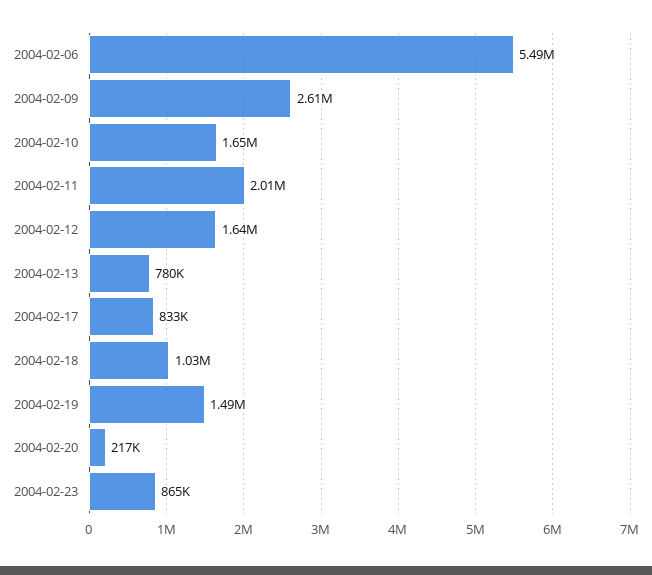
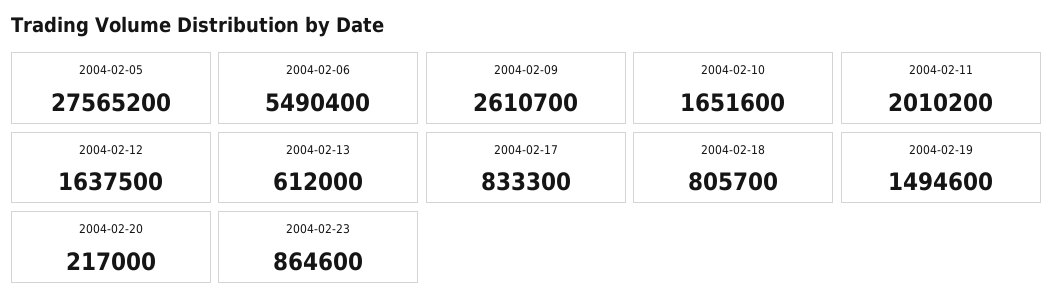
2004-02-13: 780000 -> 612000
2004-02-18: 1030000 -> 805700
2004-02-05: none -> 27565200

